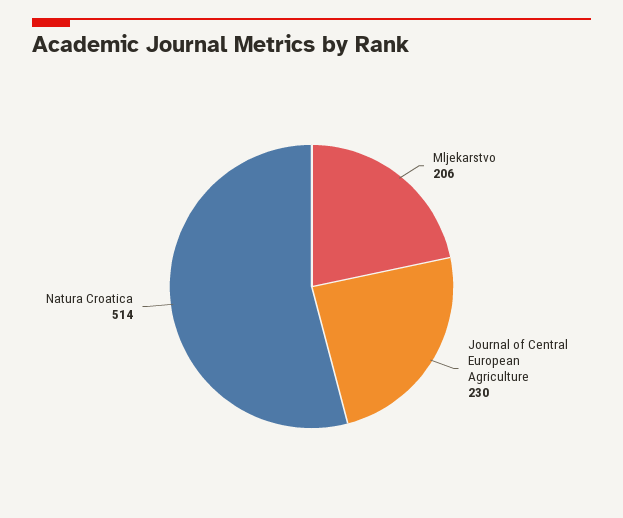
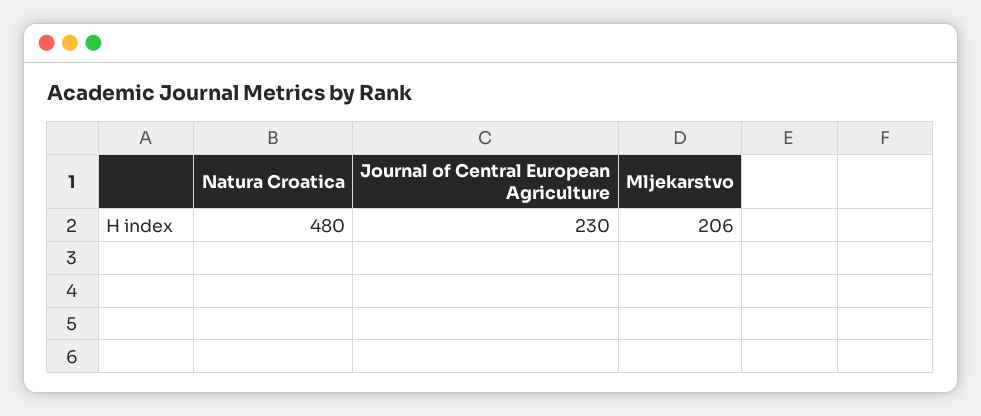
Natura Croatica: 514 -> 480

